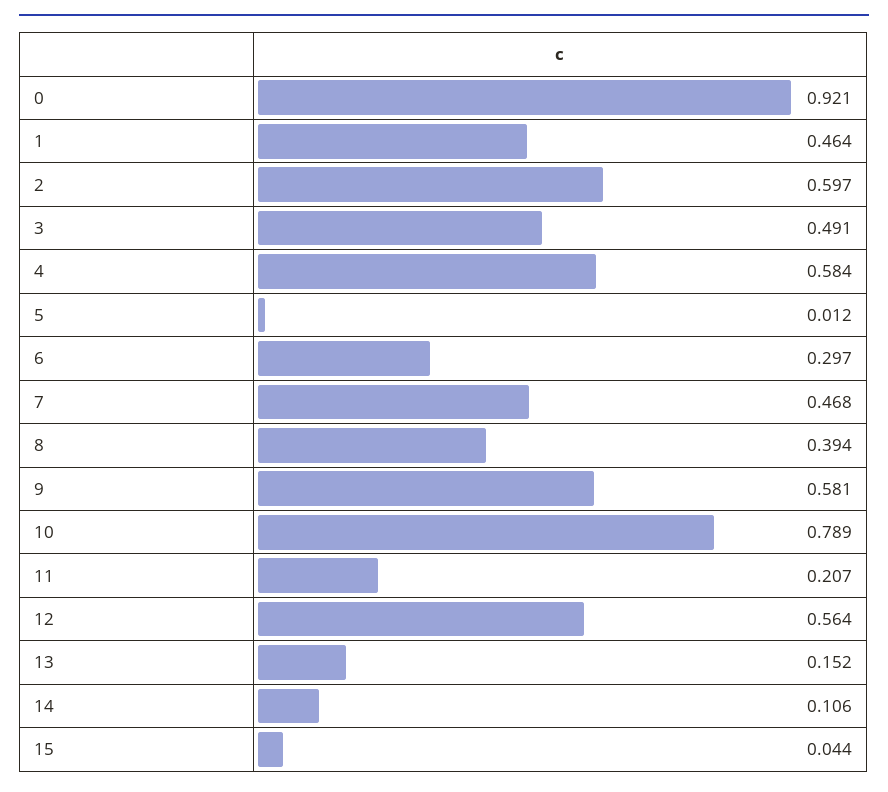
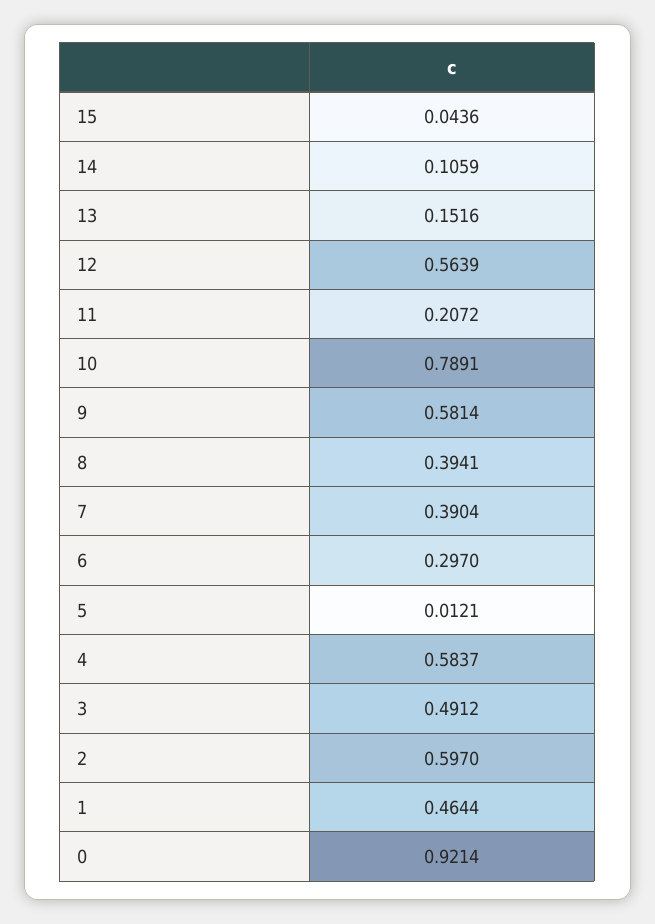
7: 0.468 -> 0.3904

